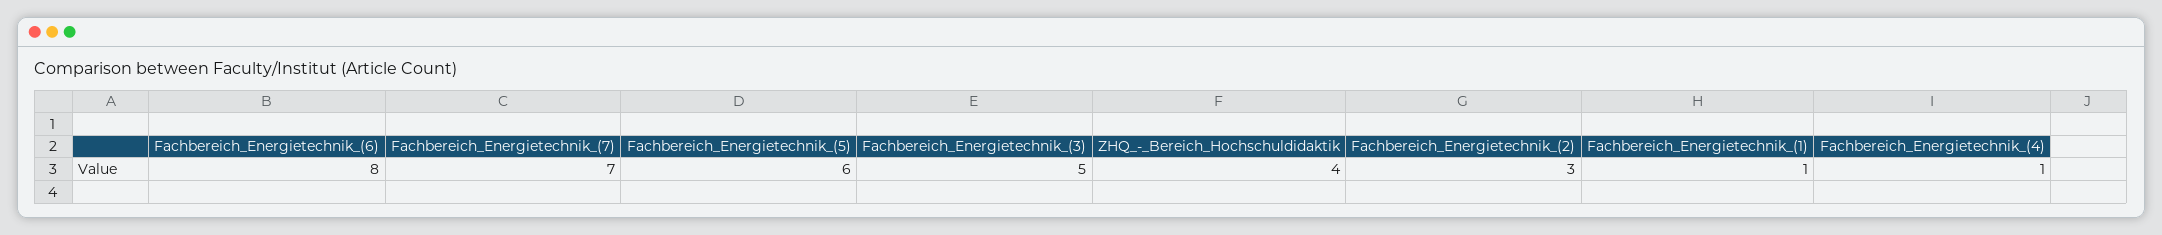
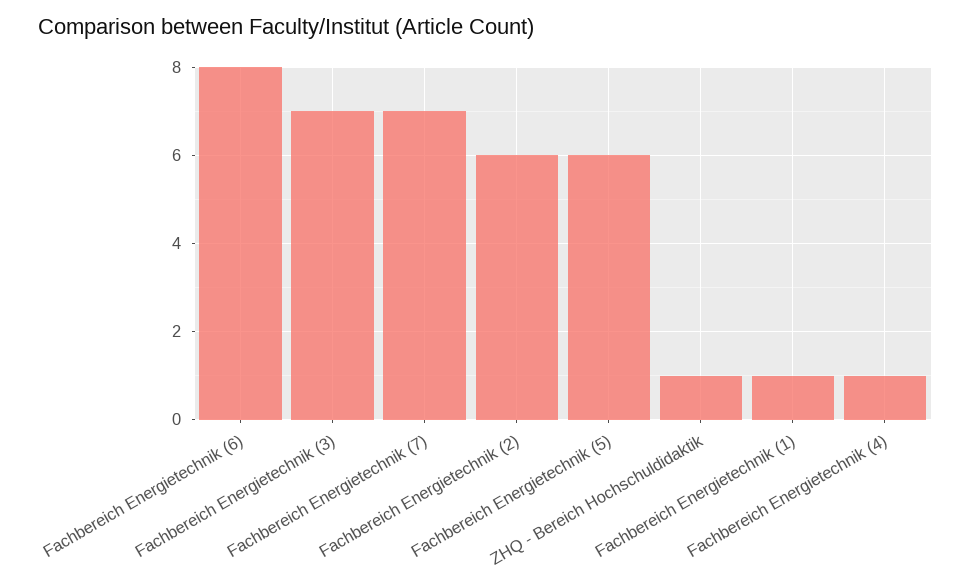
Fachbereich_Energietechnik_(3): 5 -> 7
ZHQ_-_Bereich_Hochschuldidaktik: 4 -> 1
Fachbereich_Energietechnik_(2): 3 -> 6

